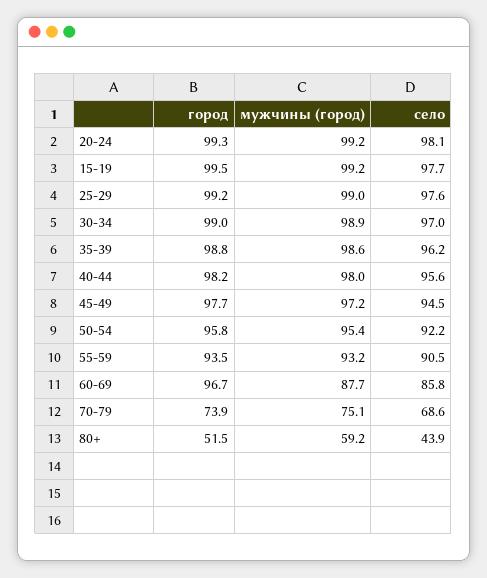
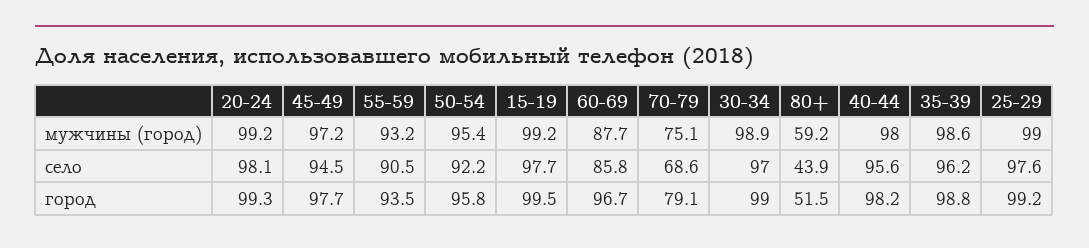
город, 70-79: 73.9 -> 79.1

